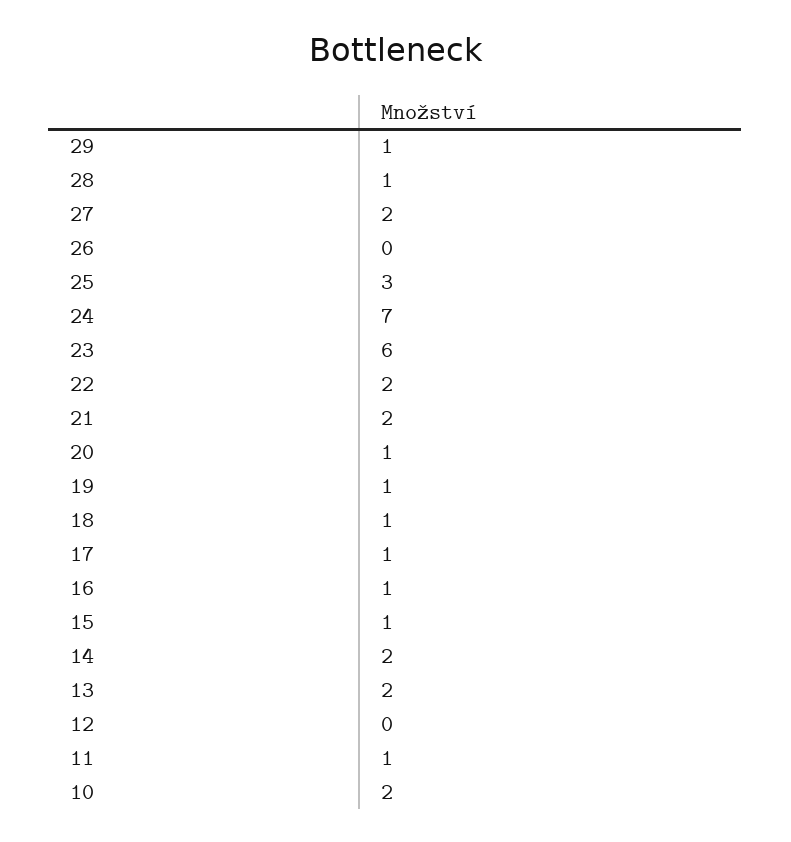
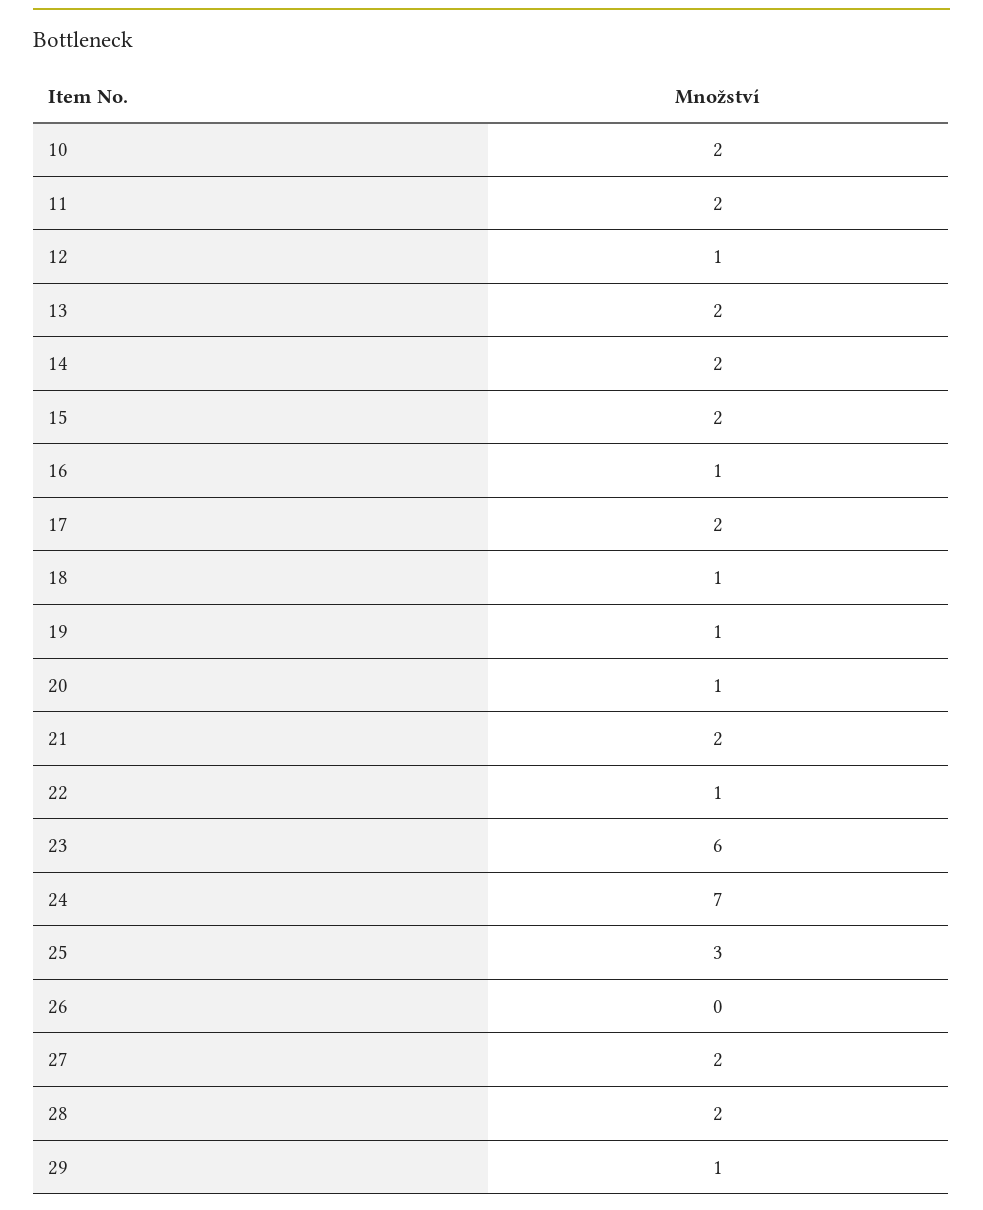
28: 1 -> 2
22: 2 -> 1
17: 1 -> 2
15: 1 -> 2
12: 0 -> 1
11: 1 -> 2

